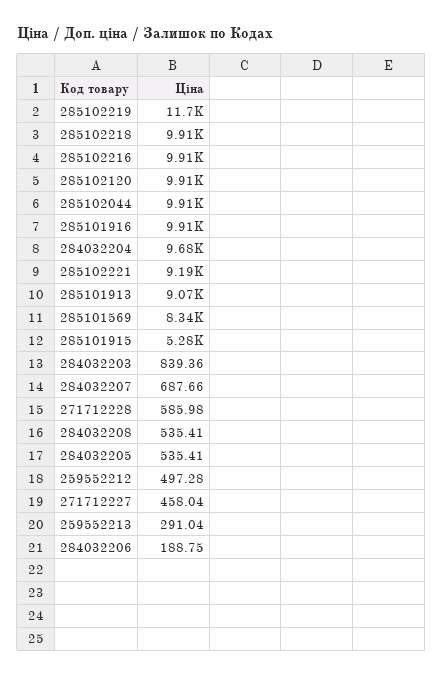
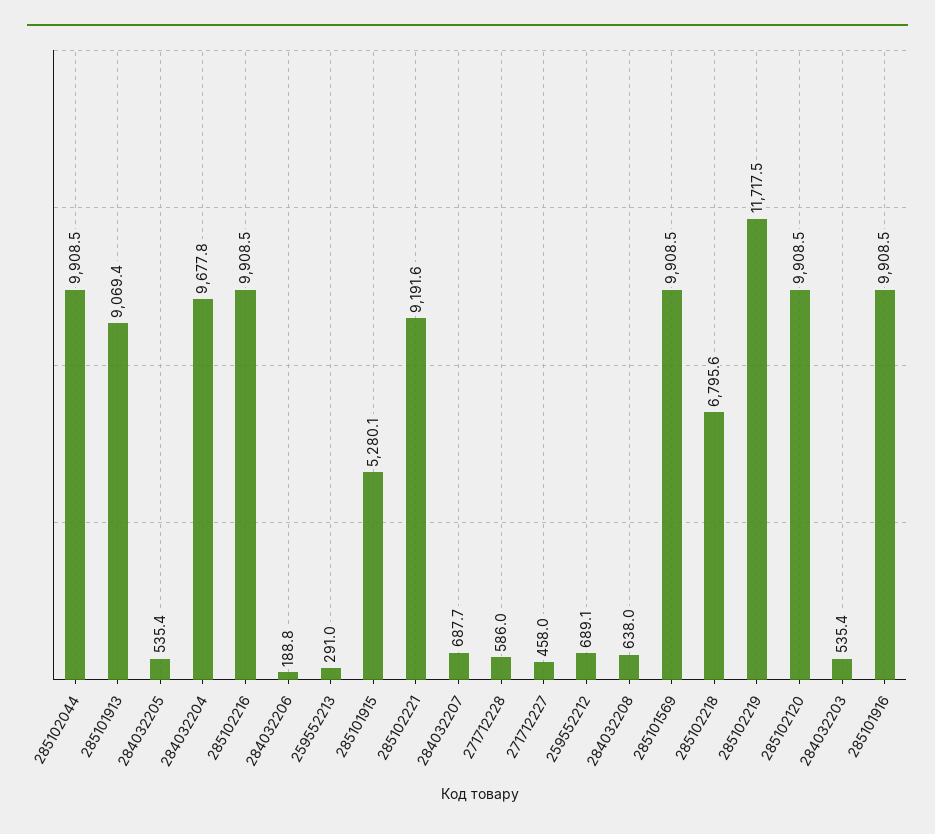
285102218: 9910 -> 6795.6
285101569: 8340 -> 9908.5
284032203: 839.36 -> 535.4
284032208: 535.41 -> 638
259552212: 497.28 -> 689.1

